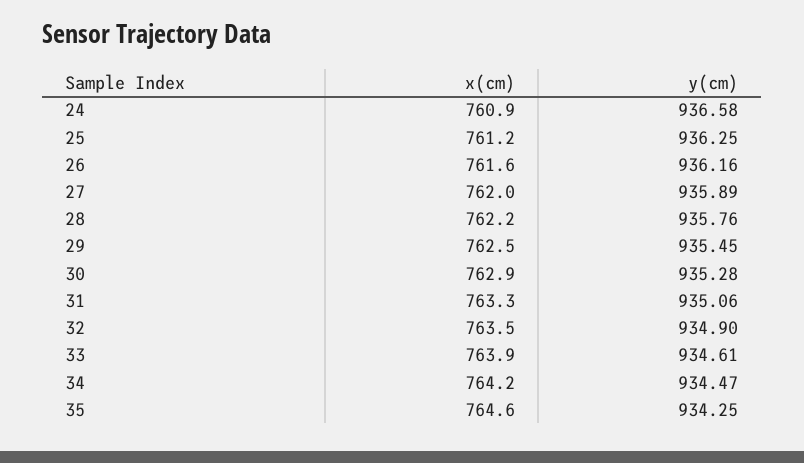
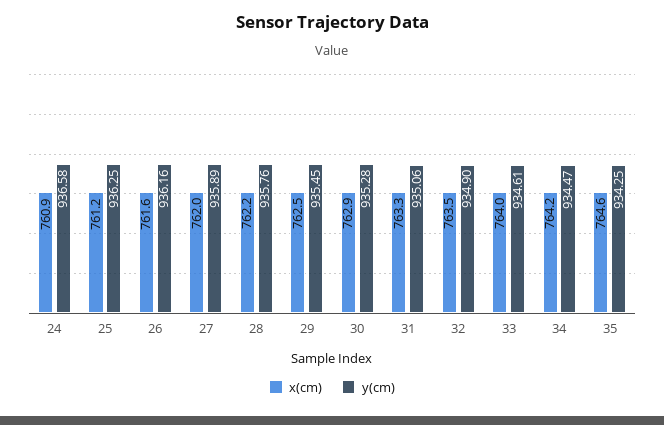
x(cm), 33: 763.9 -> 764

